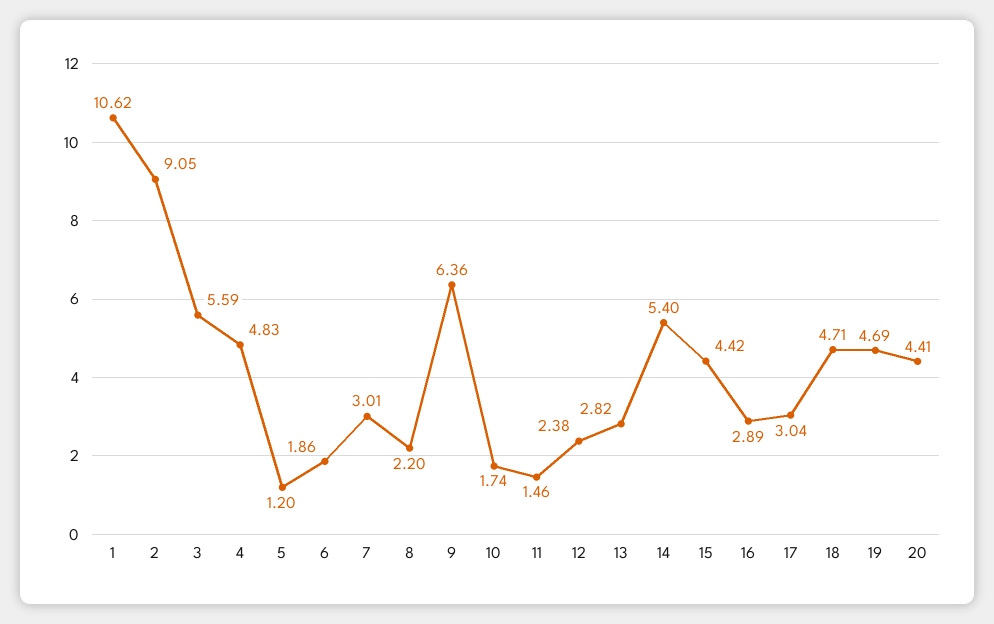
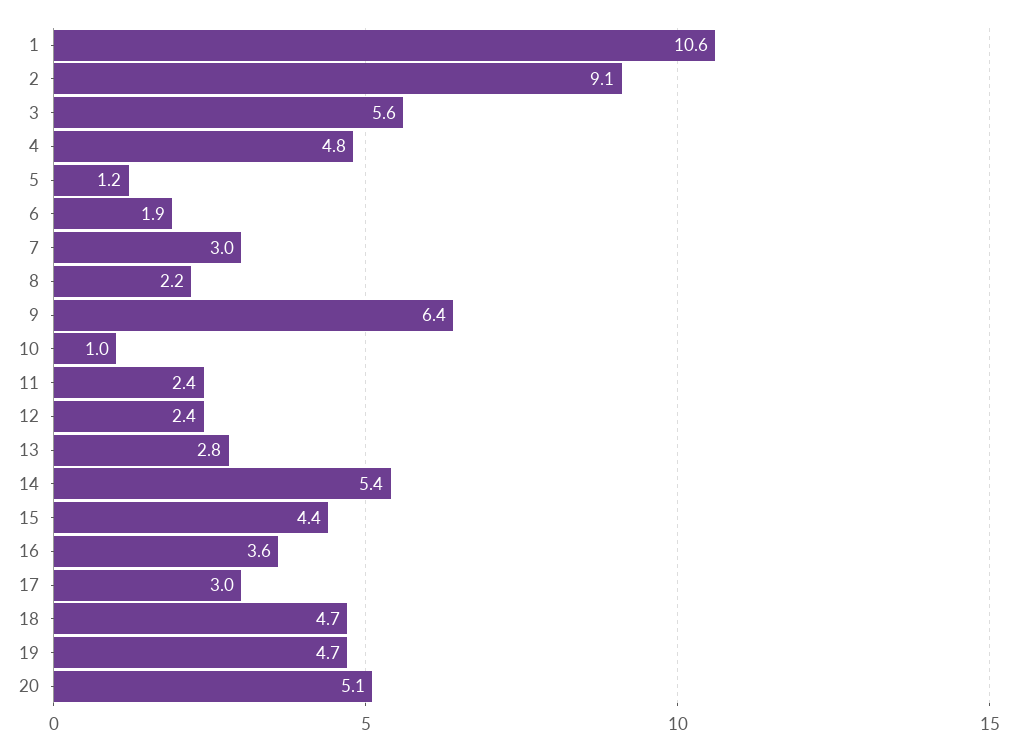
10: 1.74 -> 1
11: 1.46 -> 2.4
16: 2.89 -> 3.6
20: 4.41 -> 5.1

